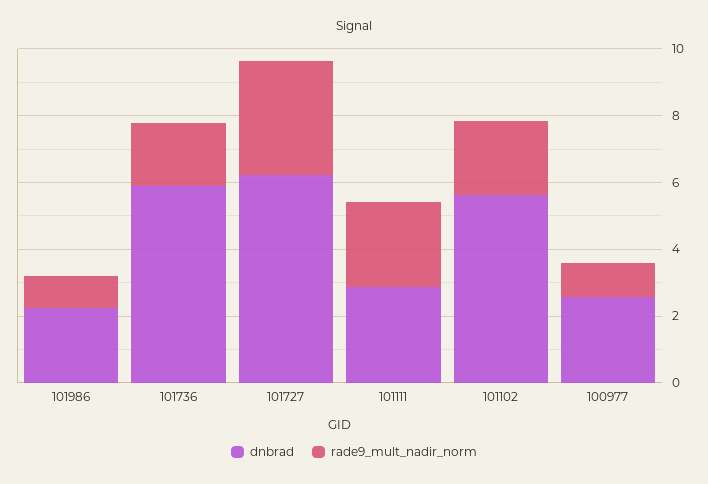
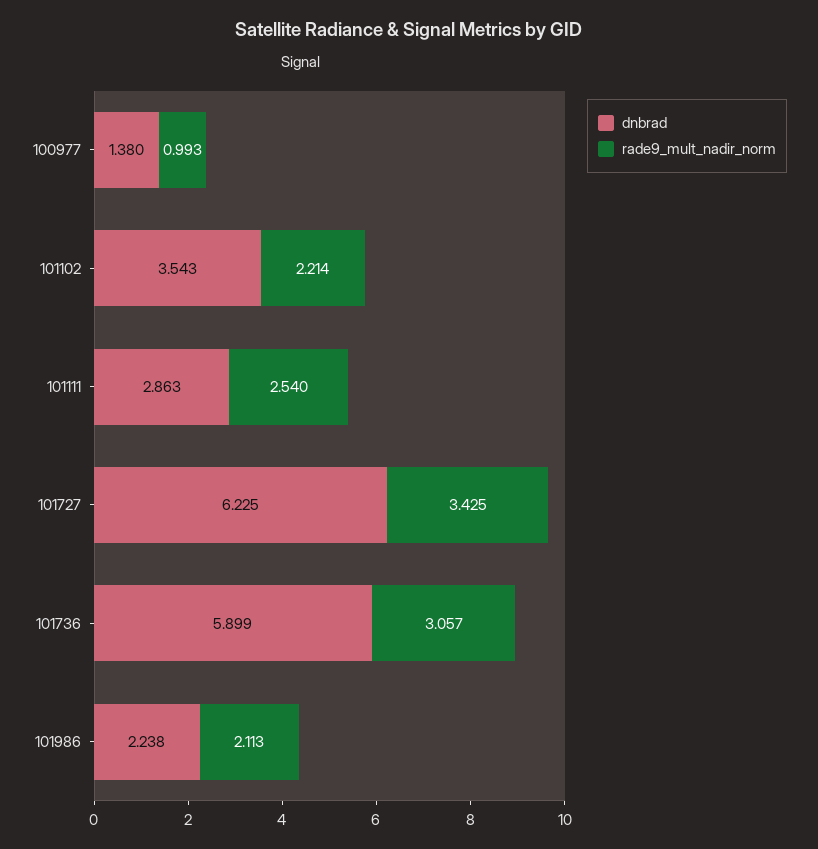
rade9_mult_nadir_norm, 101986: 1 -> 2.113
rade9_mult_nadir_norm, 101736: 2 -> 3.057
dnbrad, 101102: 5.5 -> 3.543
dnbrad, 100977: 2.5 -> 1.38

